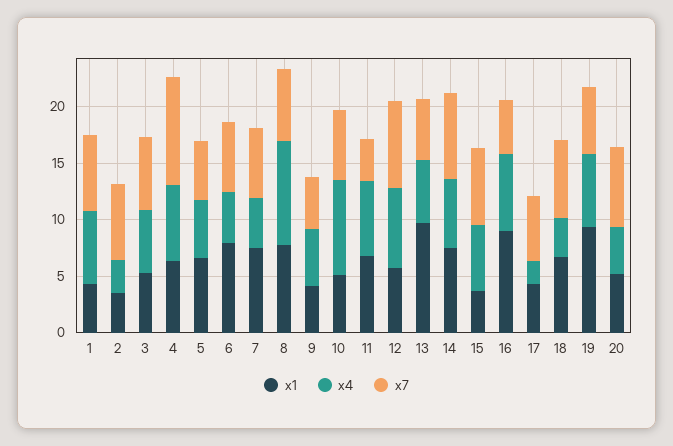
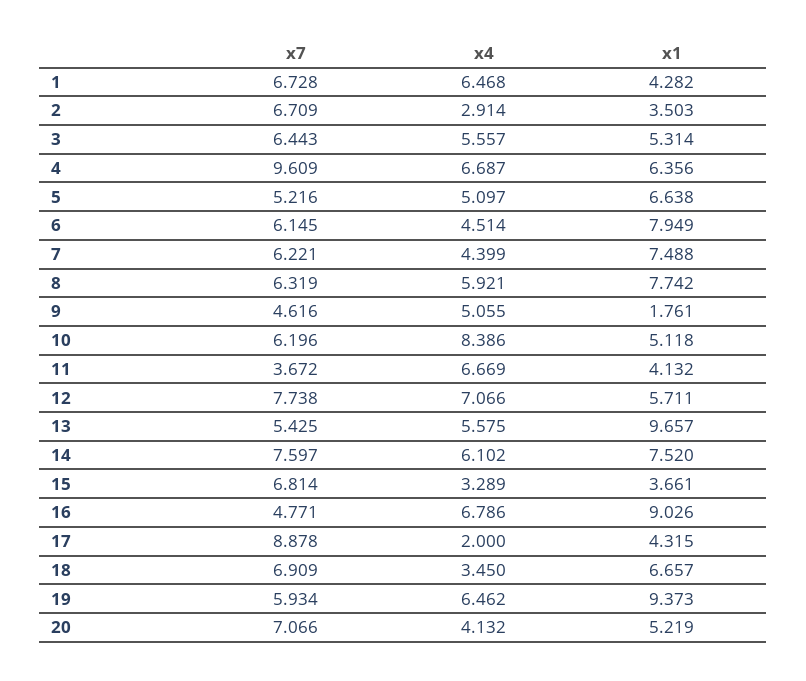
x4, 8: 9 -> 5.921
x1, 9: 4 -> 1.761
x1, 11: 7 -> 4.132
x4, 15: 6 -> 3.289
x7, 17: 6 -> 8.878

